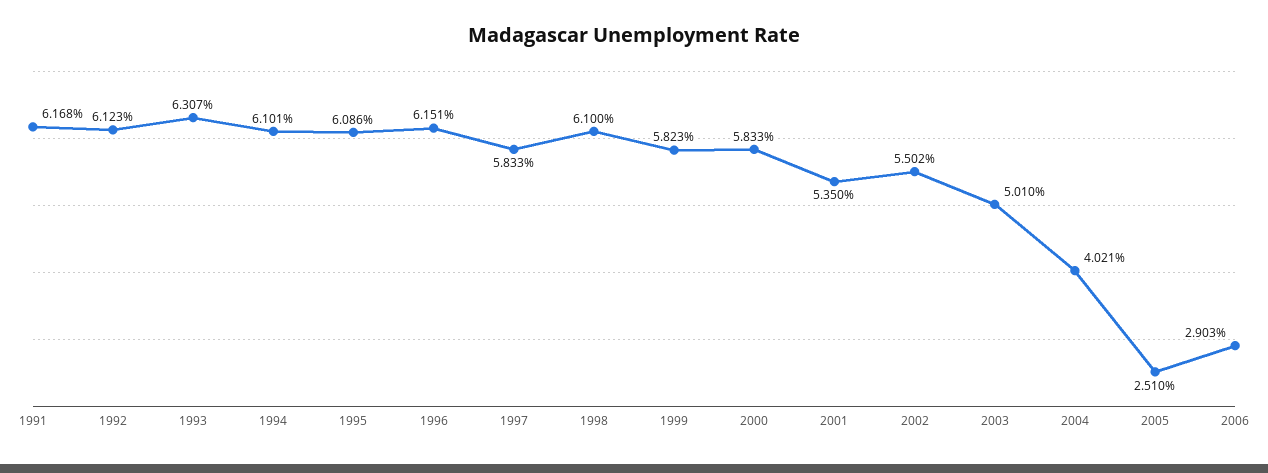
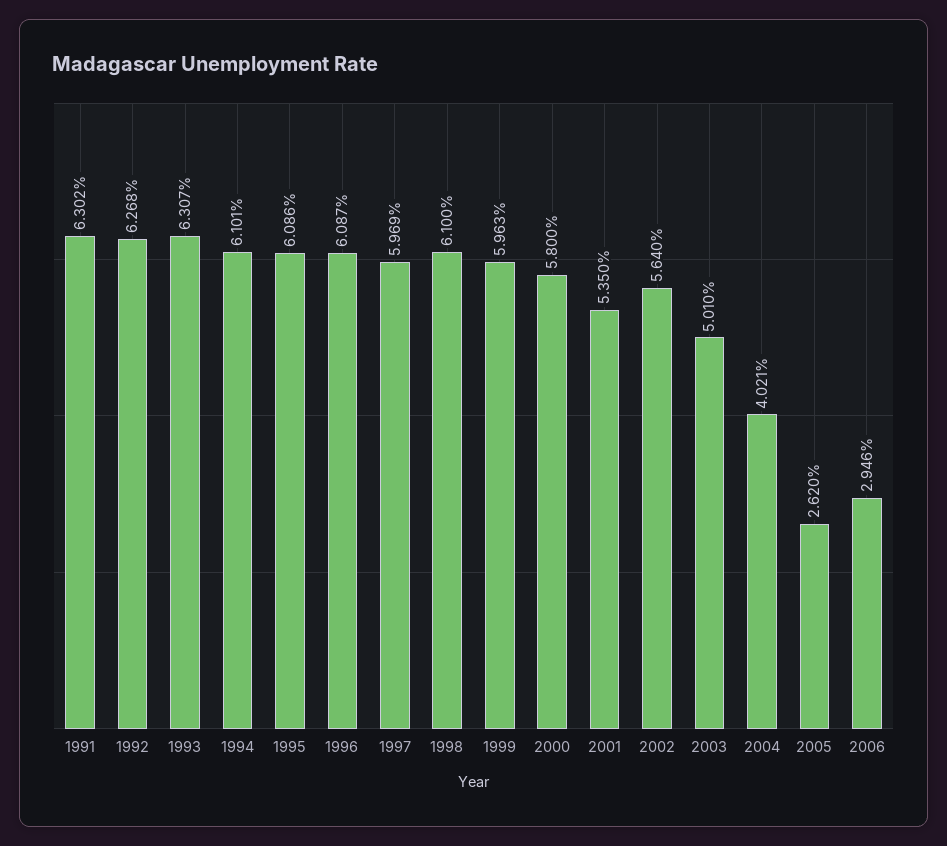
1991: 6.168 -> 6.302
1992: 6.123 -> 6.268
1996: 6.151 -> 6.087
1997: 5.833 -> 5.969
1999: 5.823 -> 5.963
2000: 5.833 -> 5.8
2002: 5.502 -> 5.64
2005: 2.51 -> 2.62
2006: 2.903 -> 2.946

